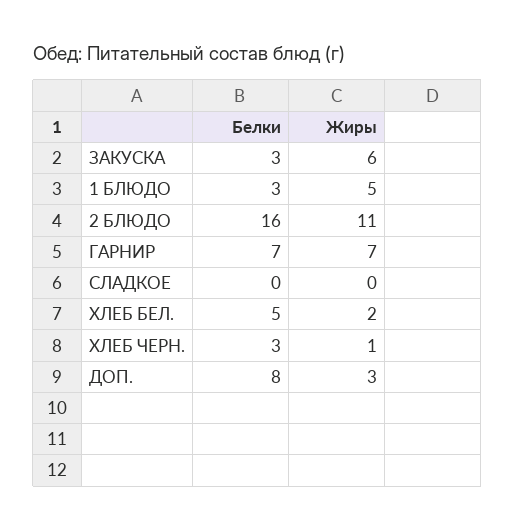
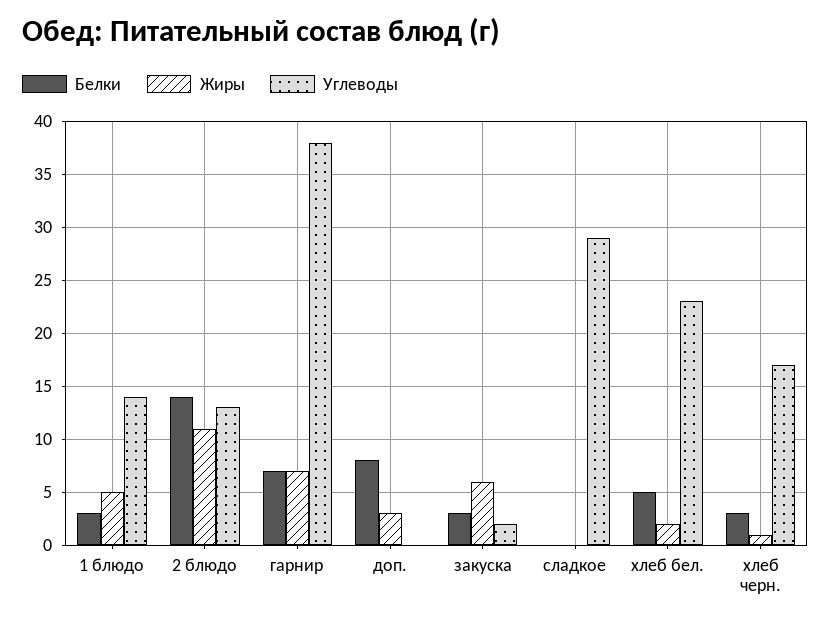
Белки, 2 БЛЮДО: 16 -> 14
Углеводы, 1 БЛЮДО: none -> 14
Углеводы, 2 БЛЮДО: none -> 13
Углеводы, ГАРНИР: none -> 38
Углеводы, ДОП.: none -> 0
Углеводы, ЗАКУСКА: none -> 2
Углеводы, СЛАДКОЕ: none -> 29
Углеводы, ХЛЕБ БЕЛ.: none -> 23
Углеводы, ХЛЕБ ЧЕРН.: none -> 17

